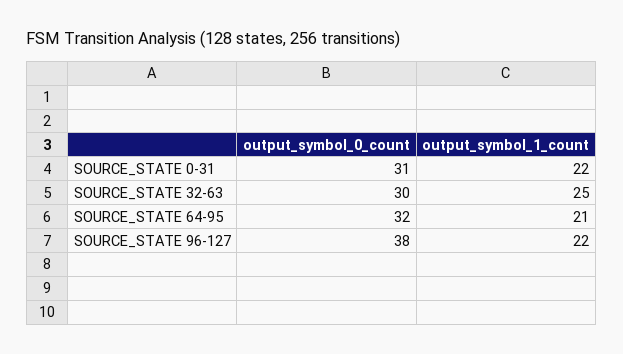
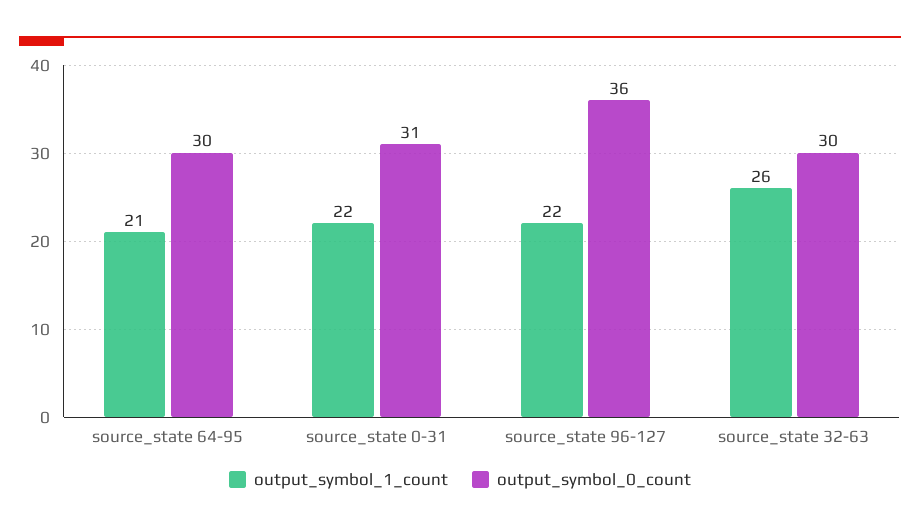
output_symbol_1_count, SOURCE_STATE 32-63: 25 -> 26
output_symbol_0_count, SOURCE_STATE 64-95: 32 -> 30
output_symbol_0_count, SOURCE_STATE 96-127: 38 -> 36

